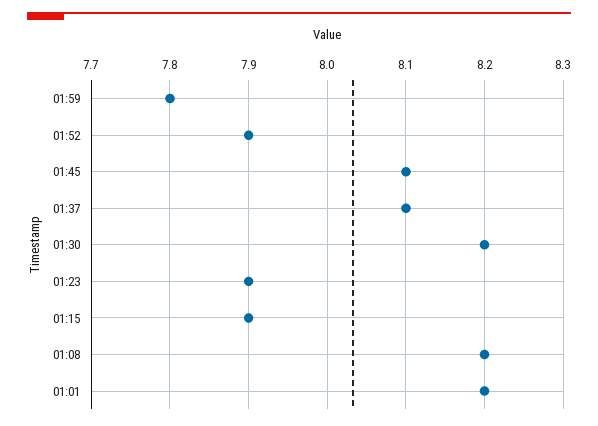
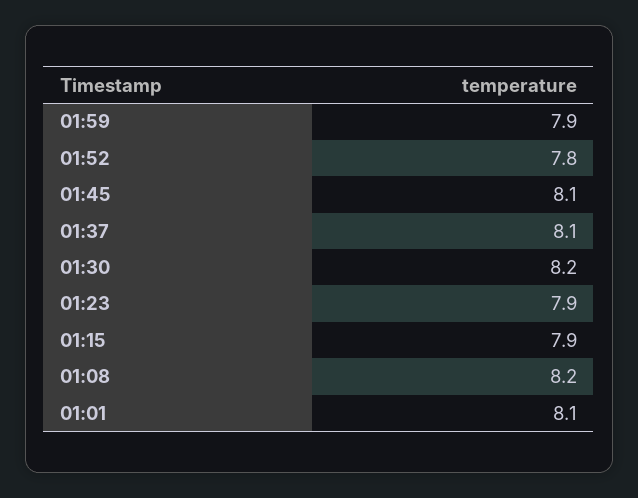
01:59: 7.8 -> 7.9
01:52: 7.9 -> 7.8
01:01: 8.2 -> 8.1

